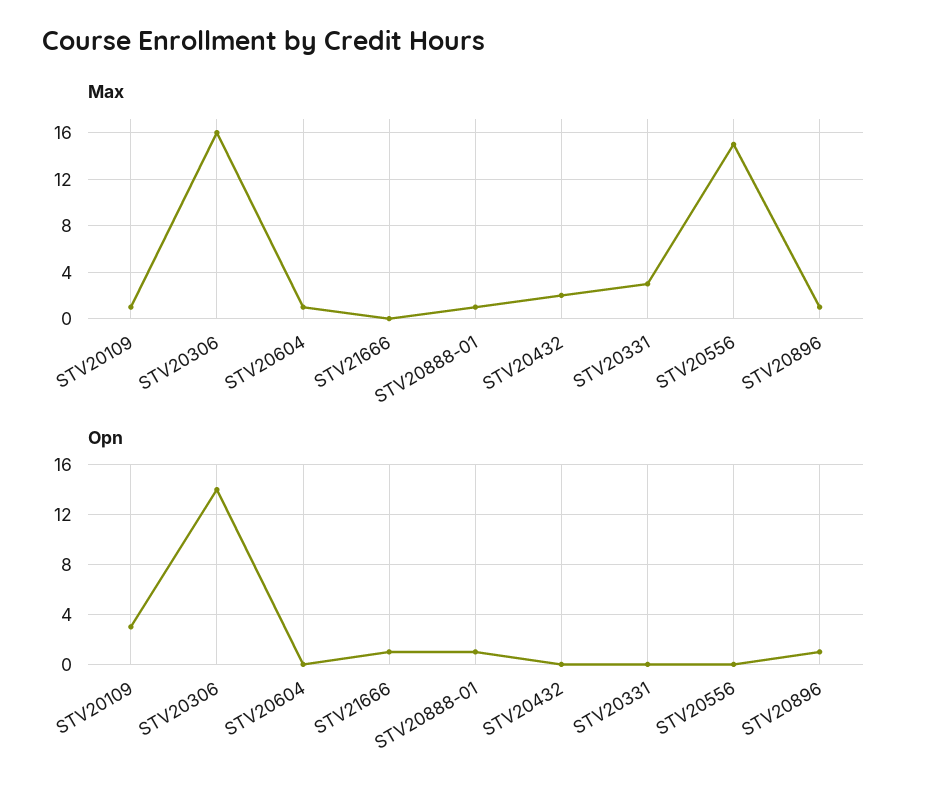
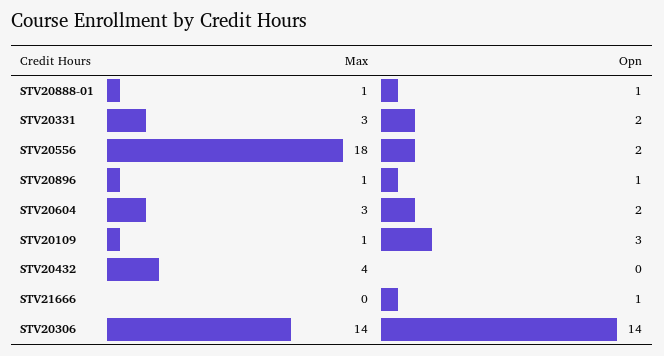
Max, STV20306: 16 -> 14
Max, STV20604: 1 -> 3
Max, STV20432: 2 -> 4
Max, STV20556: 15 -> 18
Opn, STV20604: 0 -> 2
Opn, STV20331: 0 -> 2
Opn, STV20556: 0 -> 2

